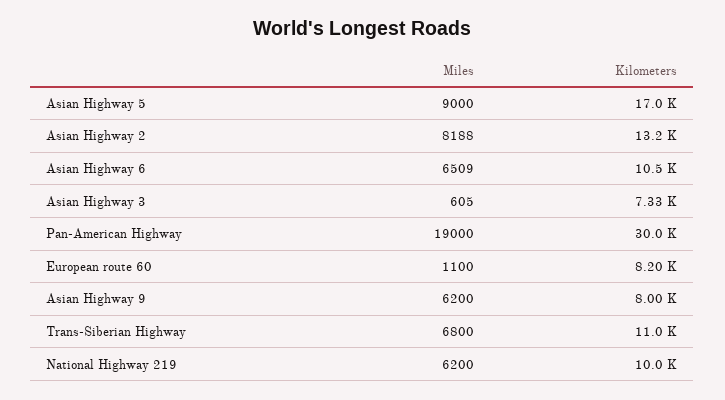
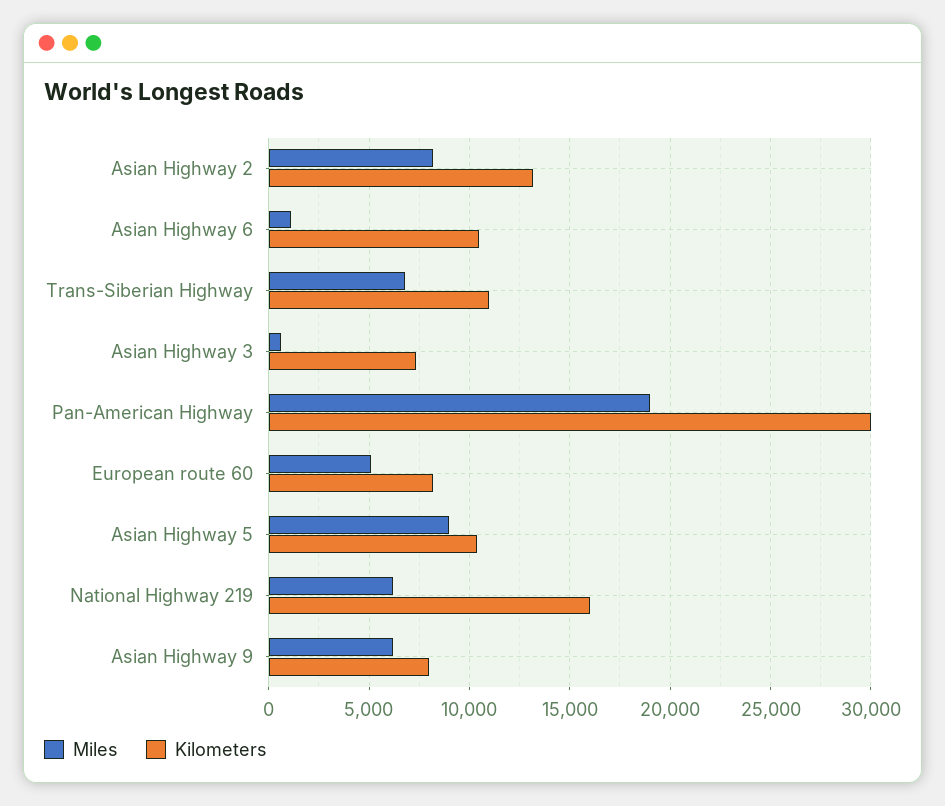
Kilometers, Asian Highway 5: 17000 -> 10500
Miles, Asian Highway 6: 6509 -> 1000
Miles, European route 60: 1100 -> 5000
Kilometers, National Highway 219: 10000 -> 16000

